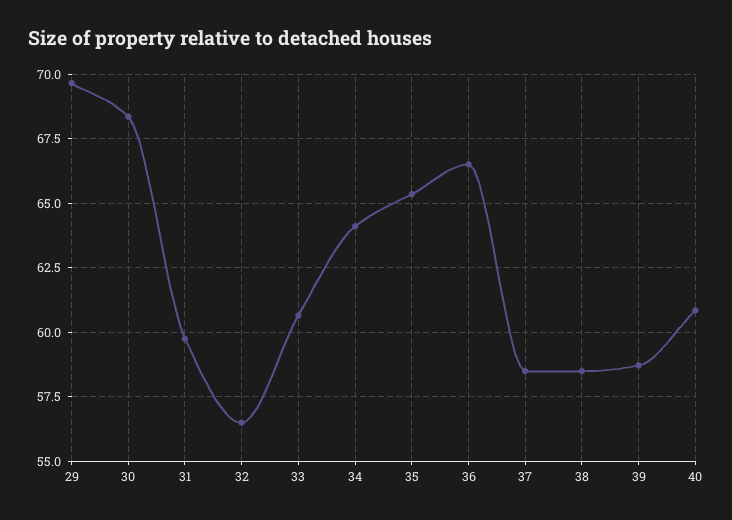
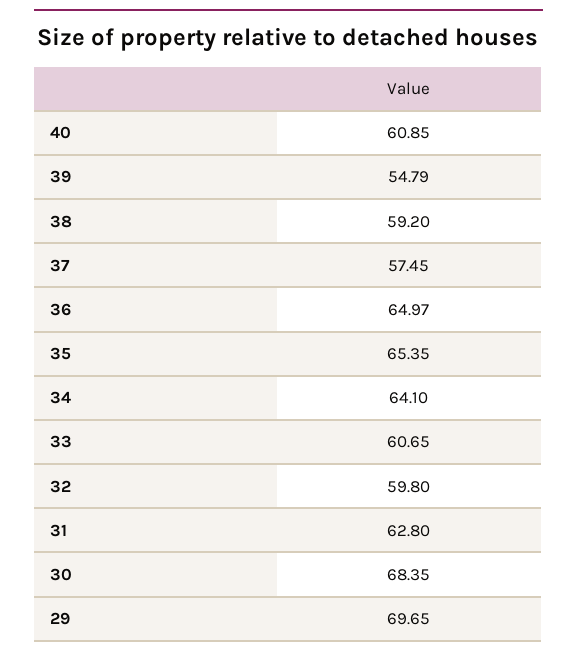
31: 59.75 -> 62.8
32: 56.5 -> 59.8
36: 66.5 -> 64.97
37: 58.5 -> 57.45
38: 58.5 -> 59.2
39: 58.75 -> 54.79

